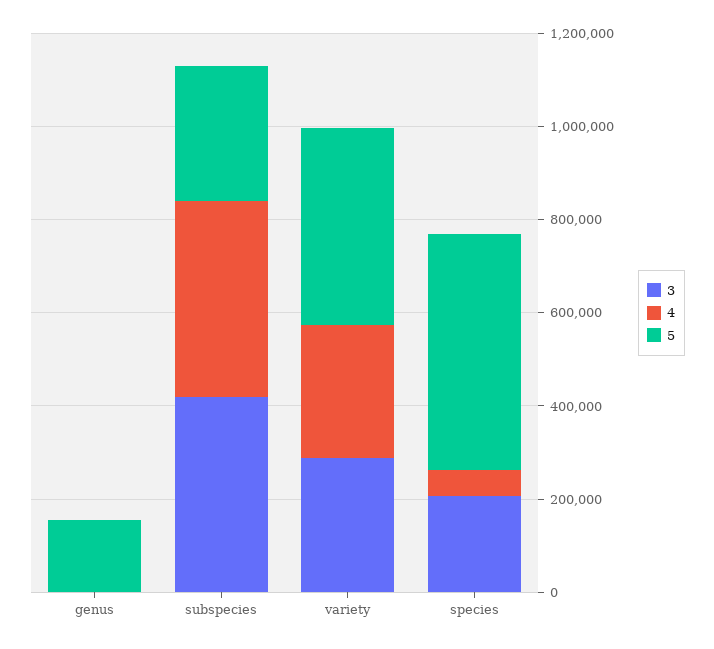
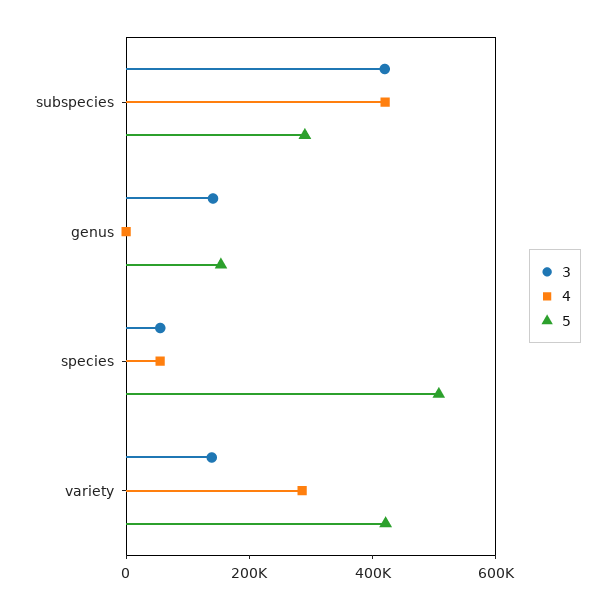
3, genus: 0 -> 150000
3, variety: 300000 -> 150000
3, species: 200000 -> 50000

